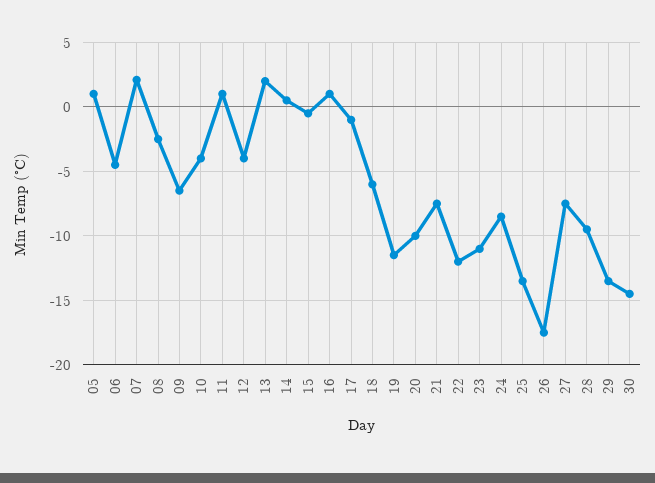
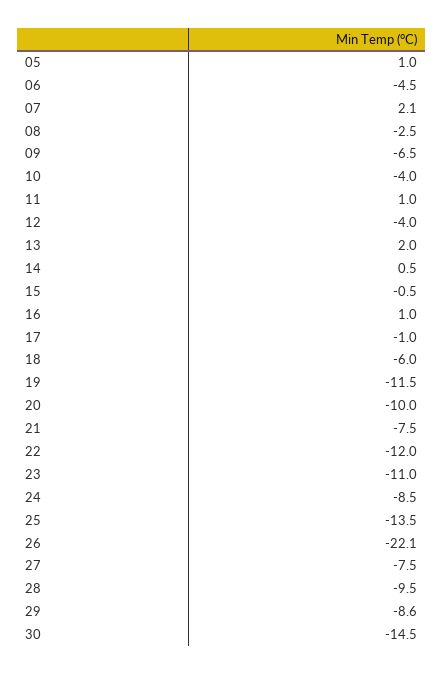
26: -17.5 -> -22.1
29: -13.5 -> -8.6

